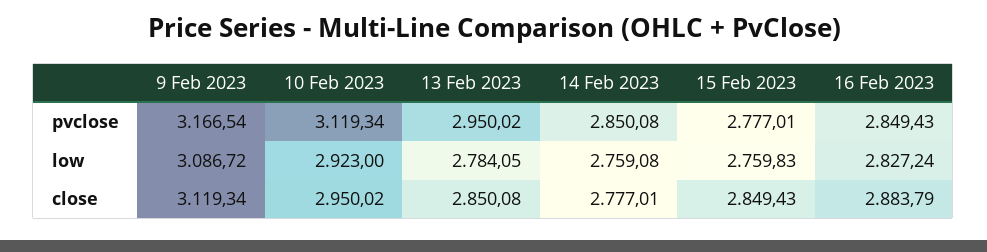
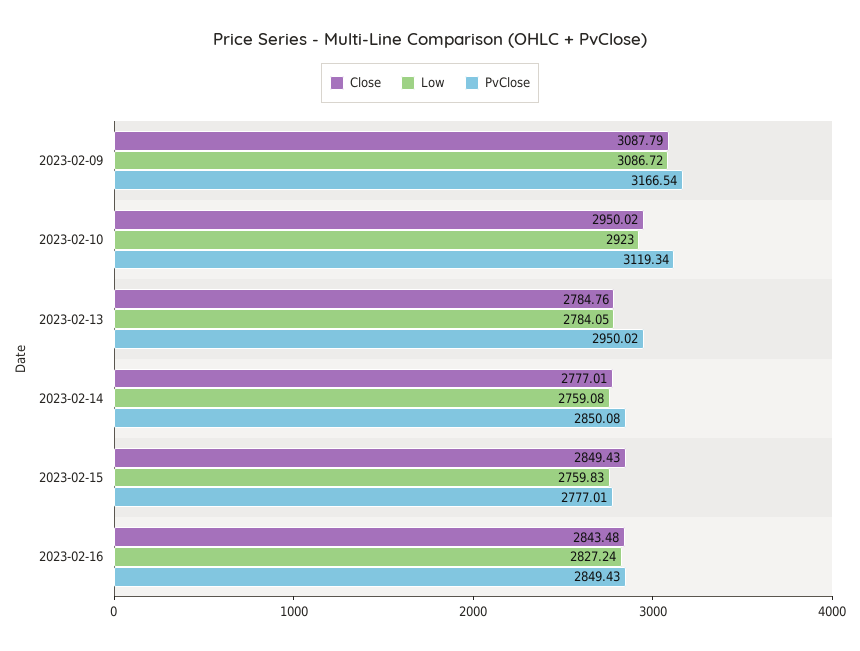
close, 9 Feb 2023: 3119.34 -> 3087.79
close, 13 Feb 2023: 2850.08 -> 2784.76
close, 16 Feb 2023: 2883.79 -> 2843.48

